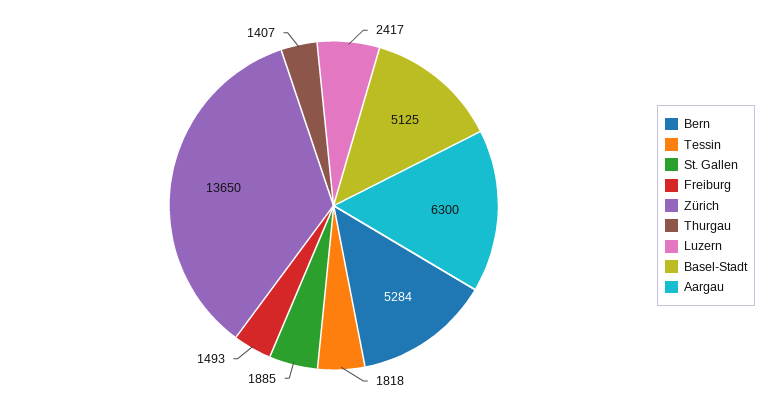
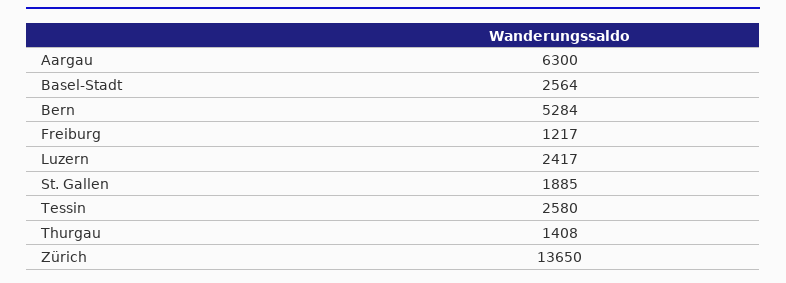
Tessin: 1818 -> 2580
Freiburg: 1493 -> 1217
Thurgau: 1407 -> 1408
Basel-Stadt: 5125 -> 2564

